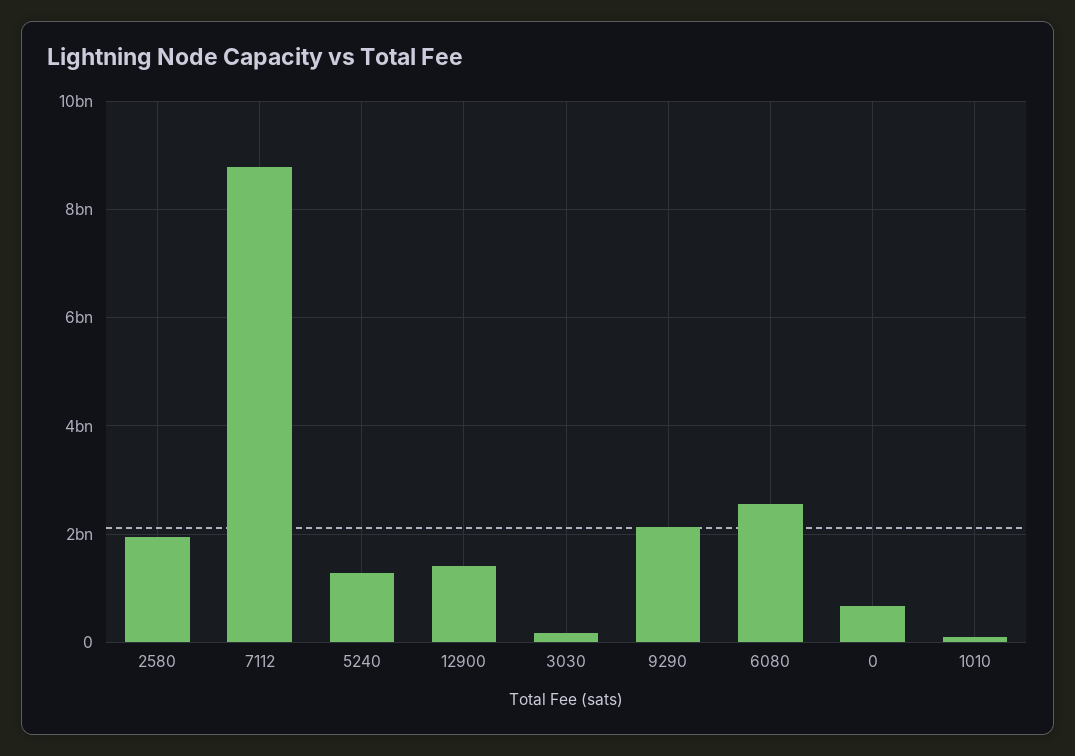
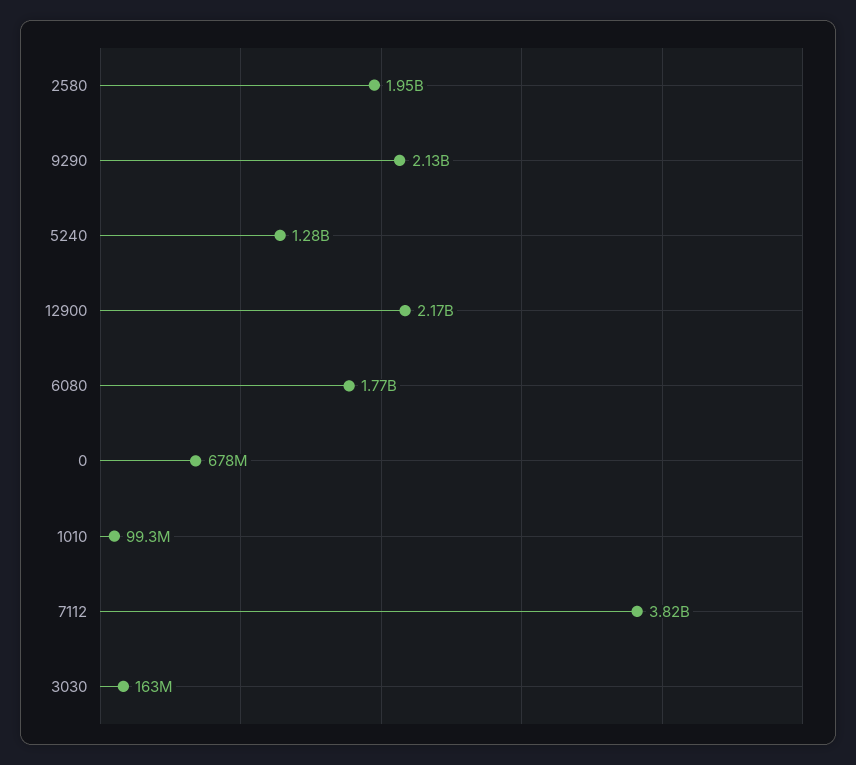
7112: 8800000000 -> 3820000000
12900: 1400000000 -> 2170000000
6080: 2600000000 -> 1770000000

